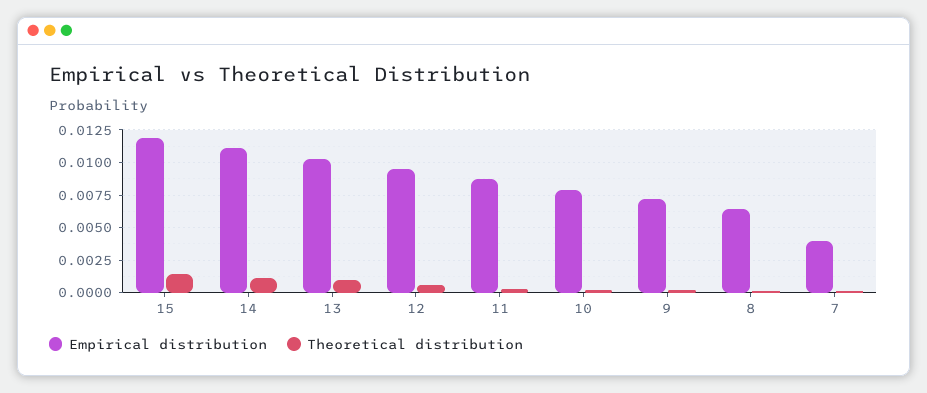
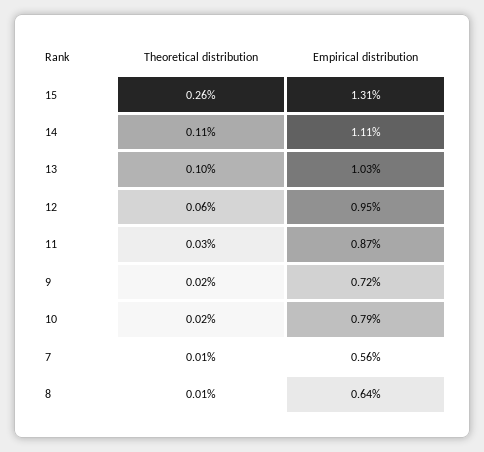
Empirical distribution, 15: 0.012 -> 0.0131
Theoretical distribution, 15: 0.0015 -> 0.0026
Empirical distribution, 7: 0.004 -> 0.0056

